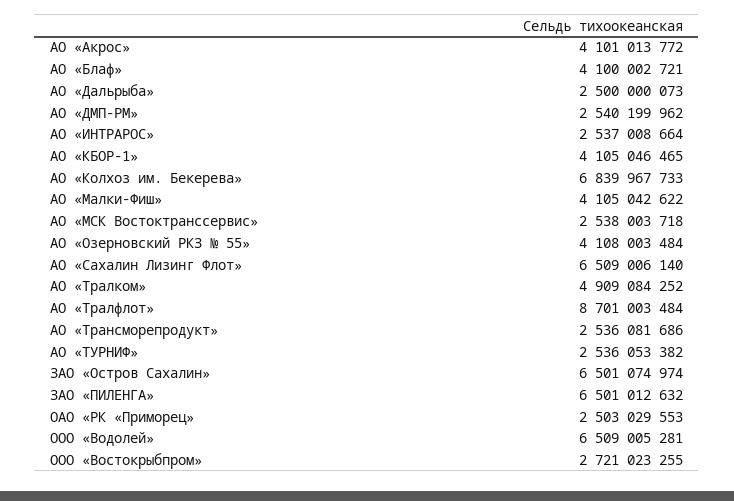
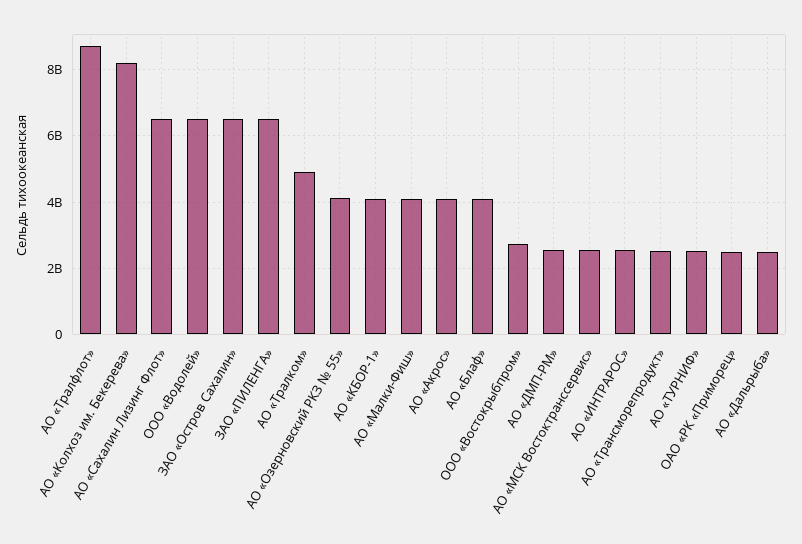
АО «Колхоз им. Бекерева»: 6839967733 -> 8200000000

